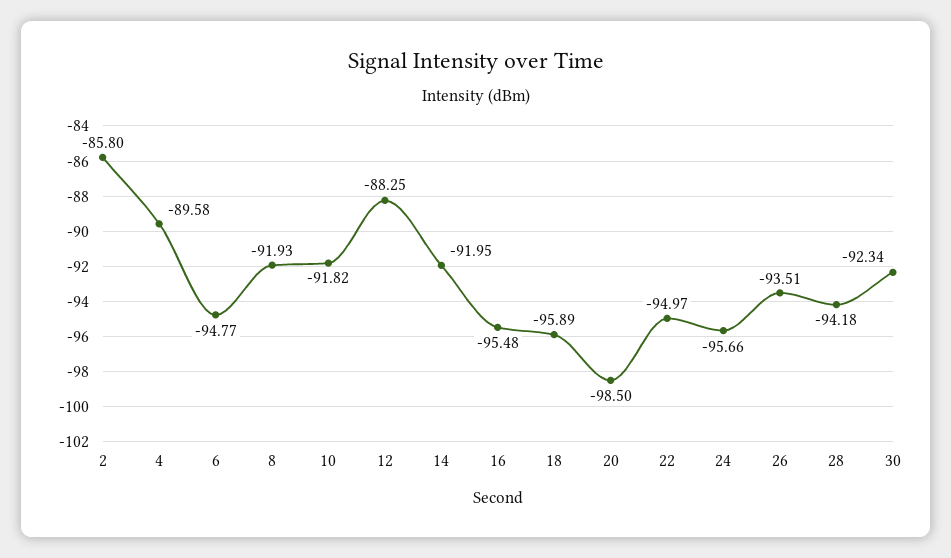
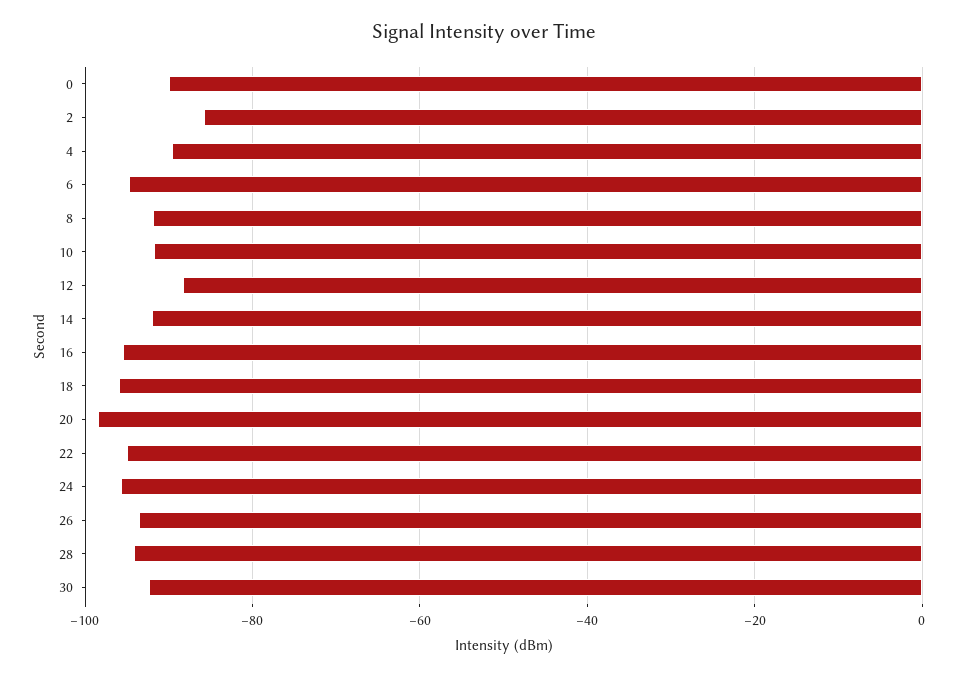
0: none -> -90

